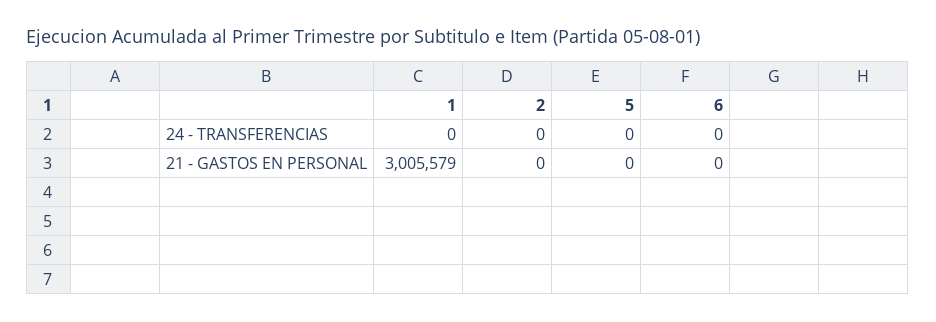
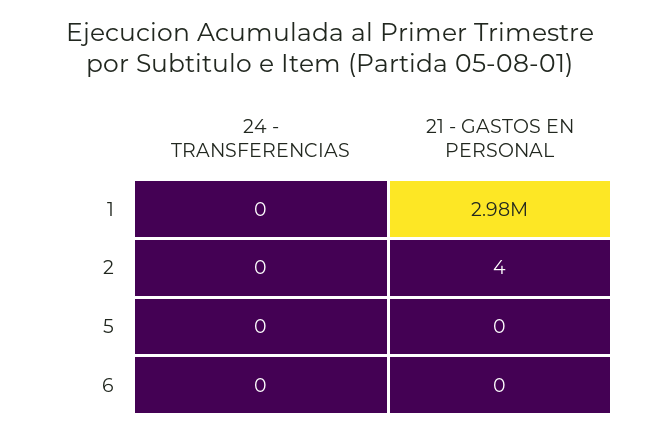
1, 21 - GASTOS EN PERSONAL: 3005579 -> 2980000
2, 21 - GASTOS EN PERSONAL: 0 -> 4

